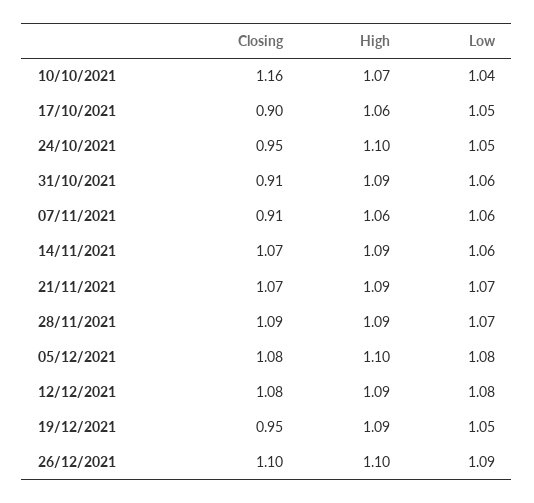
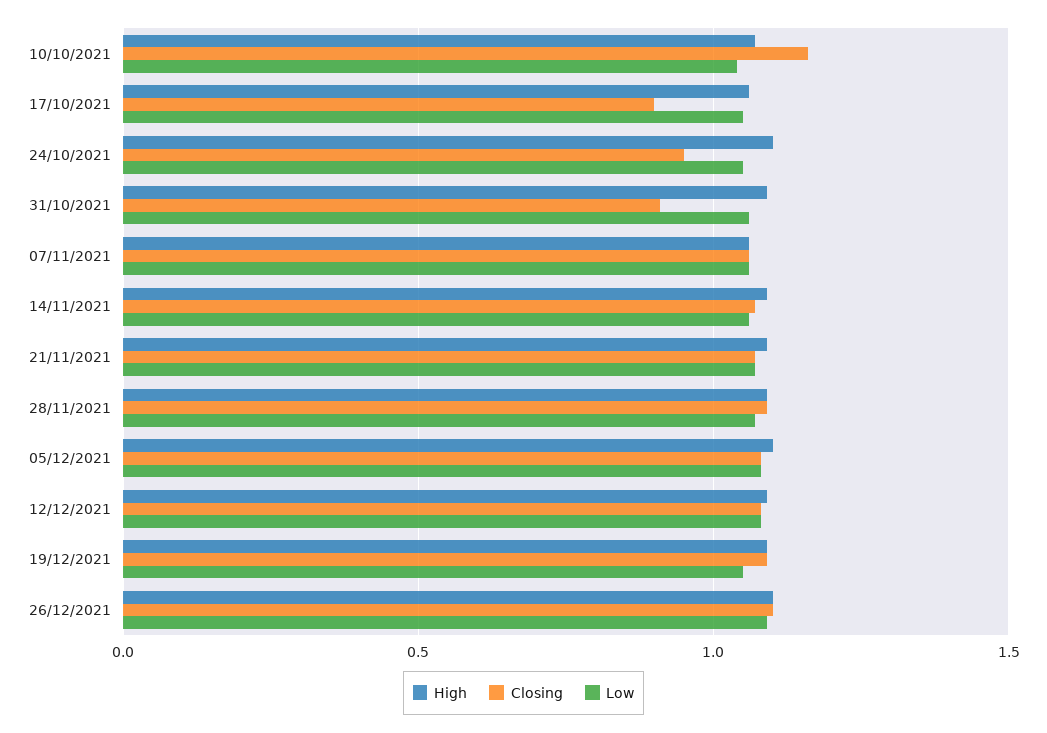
Closing, 07/11/2021: 0.91 -> 1.05
Closing, 19/12/2021: 0.95 -> 1.1

